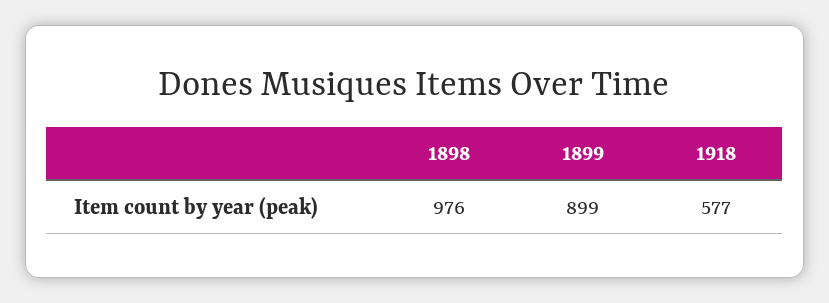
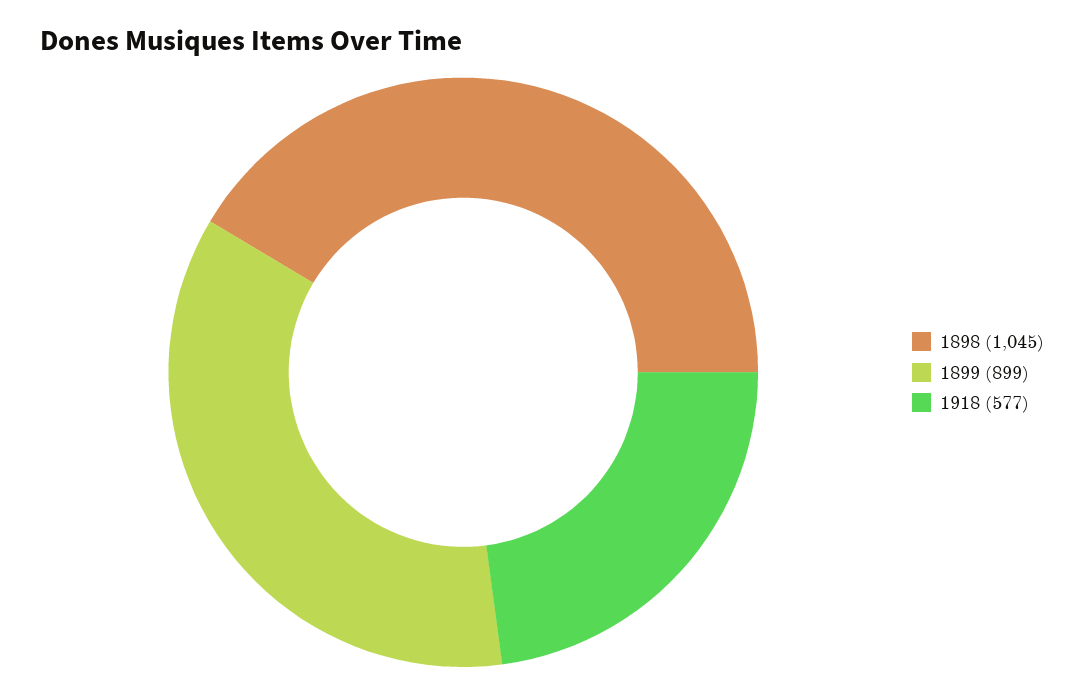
1898: 976 -> 1045

